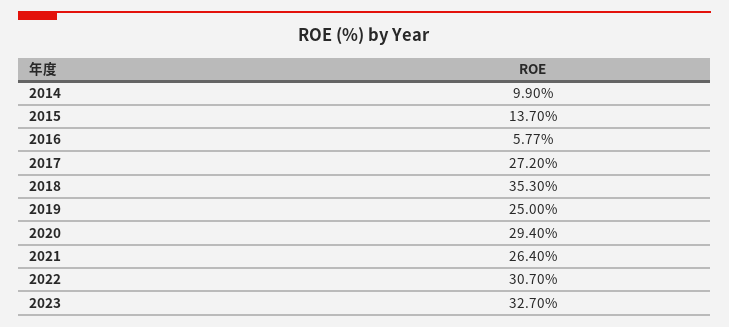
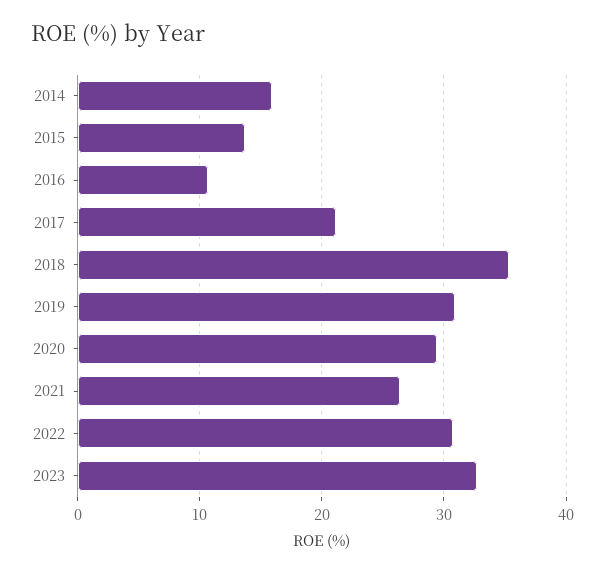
2014: 9.9 -> 16
2016: 5.77 -> 11
2017: 27.2 -> 21
2019: 25 -> 31

